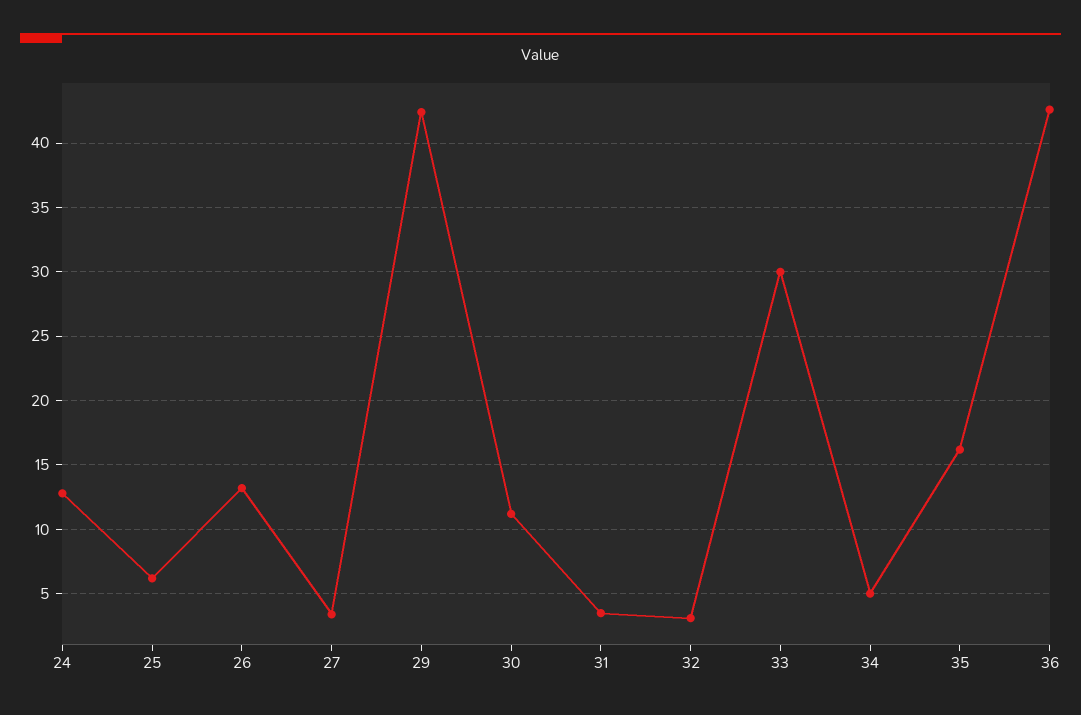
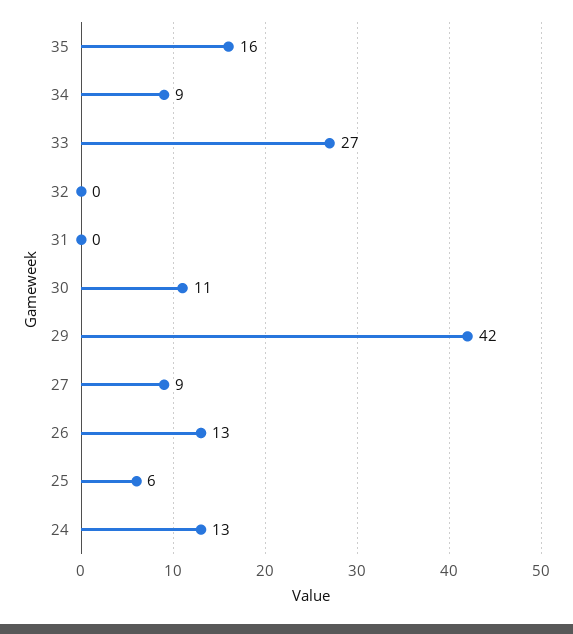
27: 3.5 -> 9
31: 3.5 -> 0
32: 3 -> 0
33: 30 -> 27
34: 5 -> 9
36: 42.5 -> none

